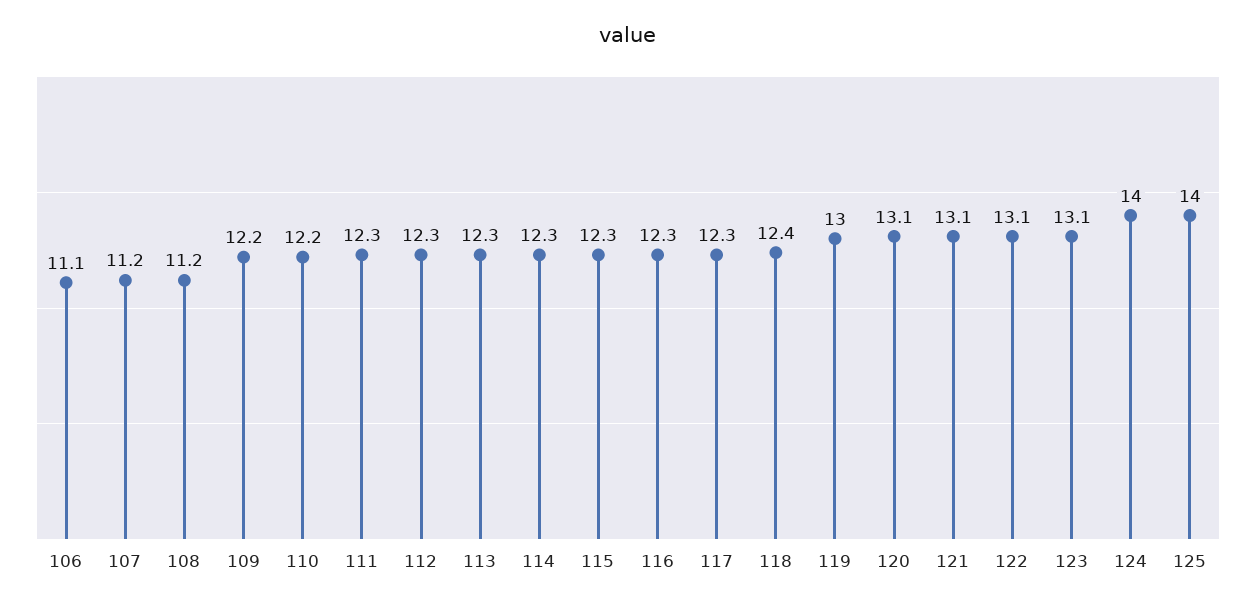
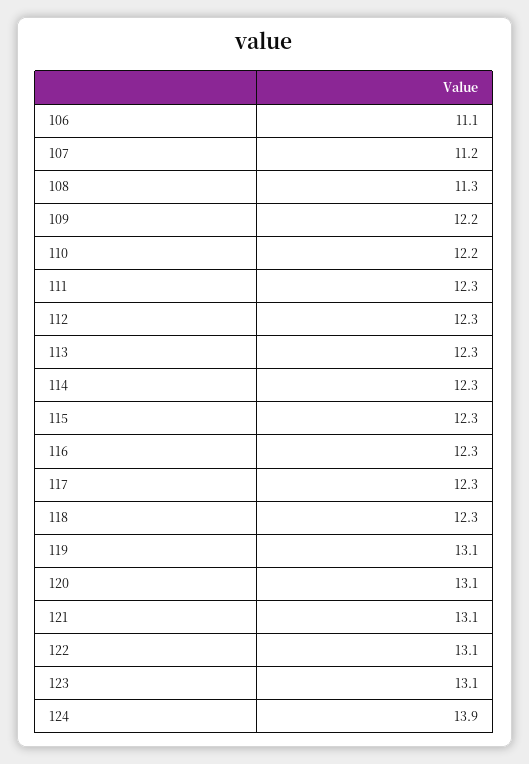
108: 11.2 -> 11.3
118: 12.4 -> 12.3
119: 13 -> 13.1
124: 14 -> 13.9
125: 14 -> none

